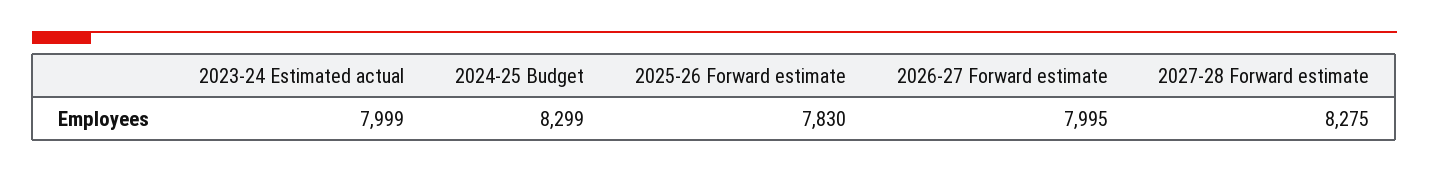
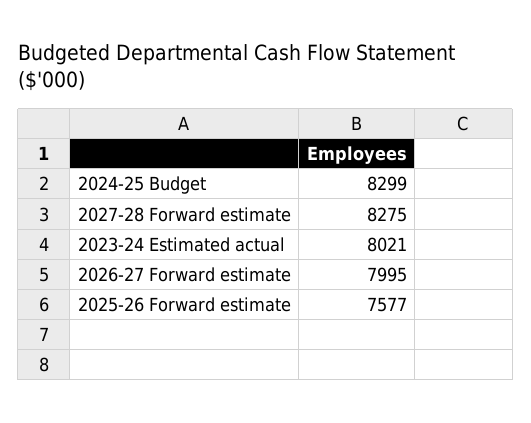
2023-24 Estimated actual: 7999 -> 8021
2025-26 Forward estimate: 7830 -> 7577

